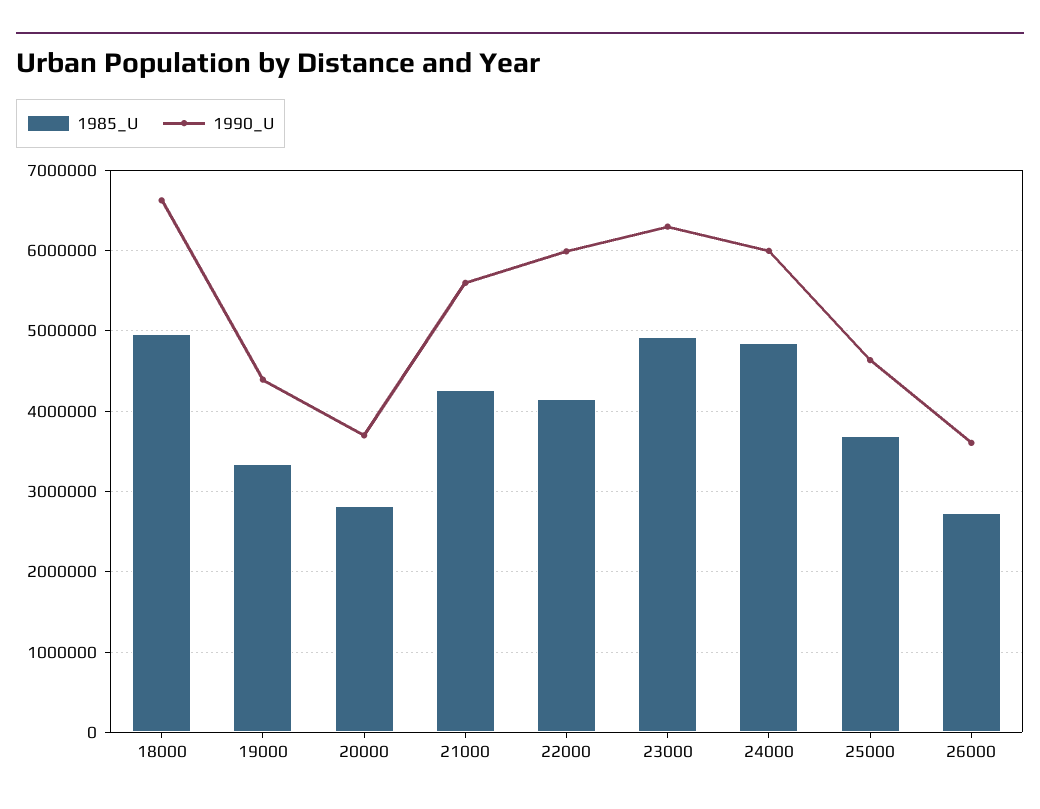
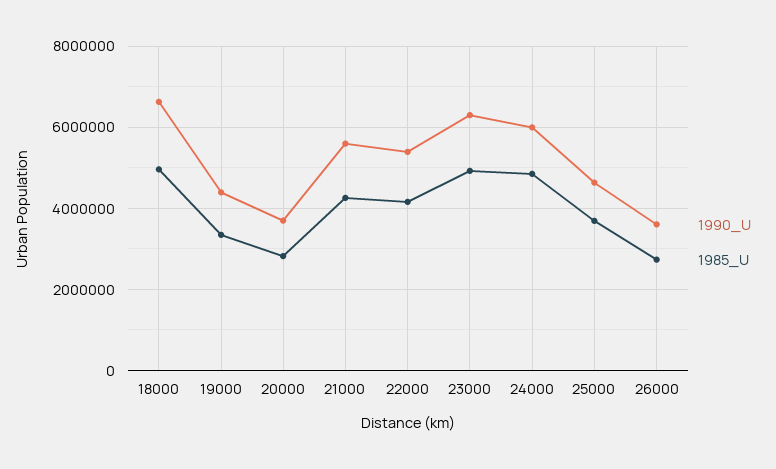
1990_U, 22000: 6000000 -> 5400000

